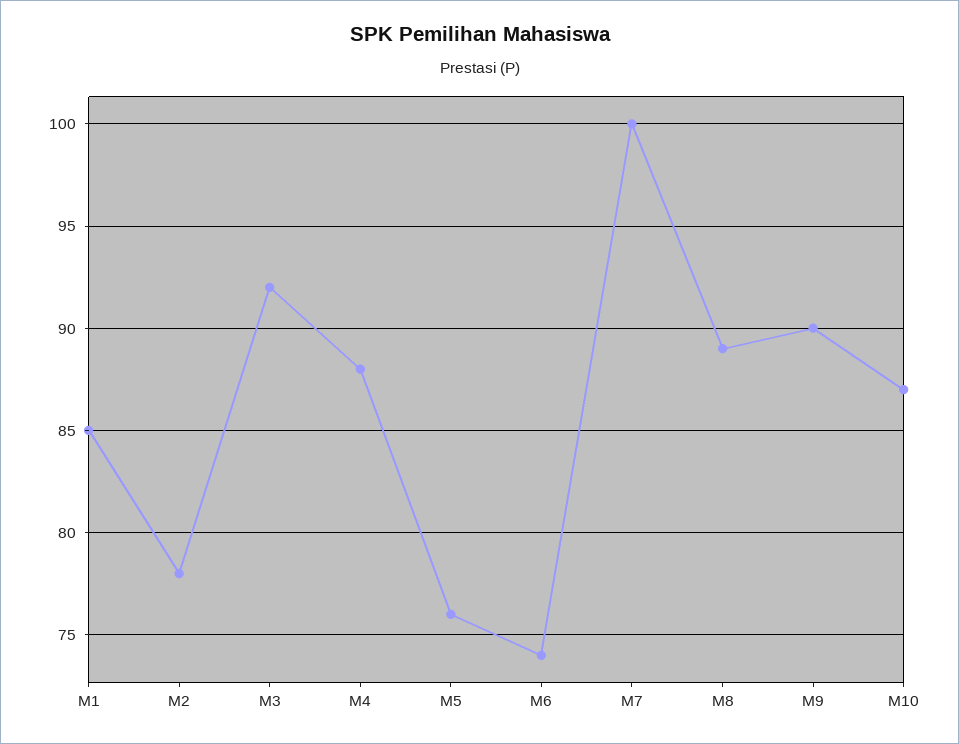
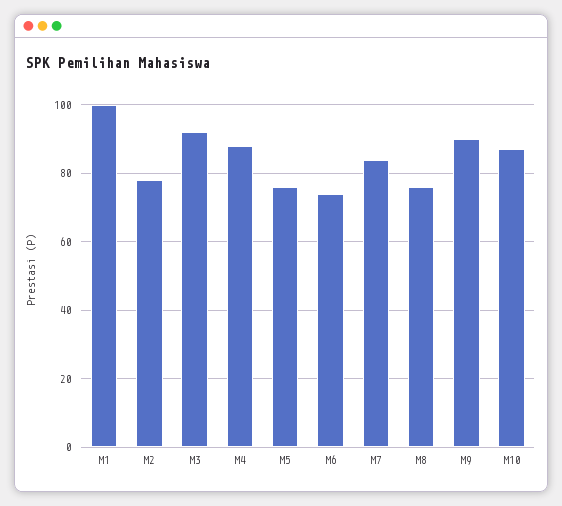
M1: 85 -> 100
M7: 100 -> 85
M8: 89 -> 75

